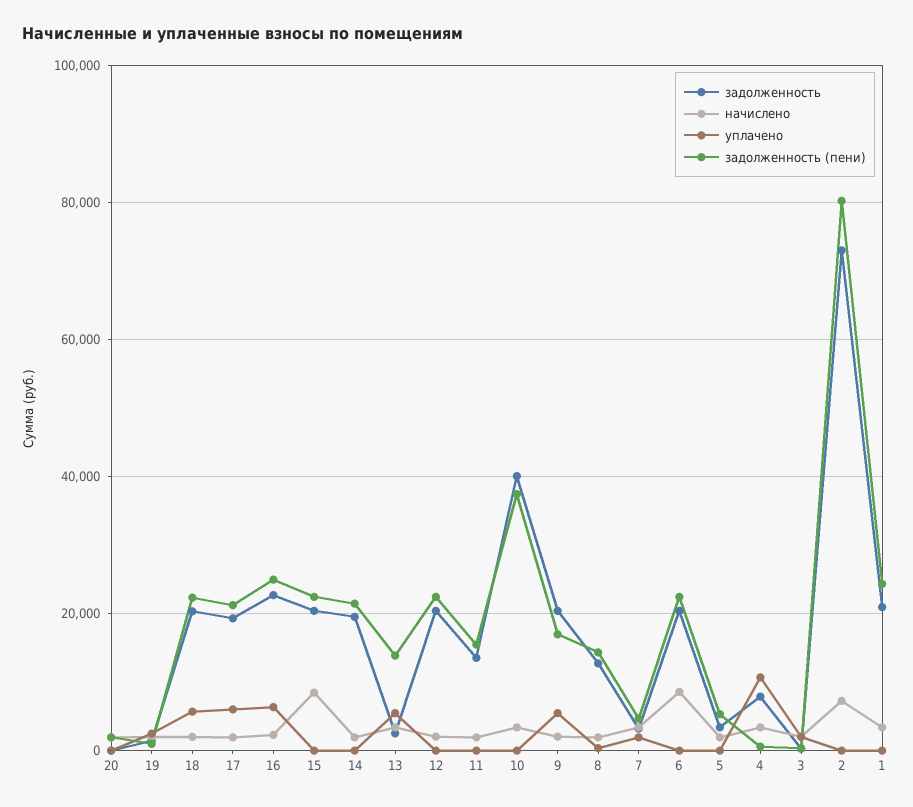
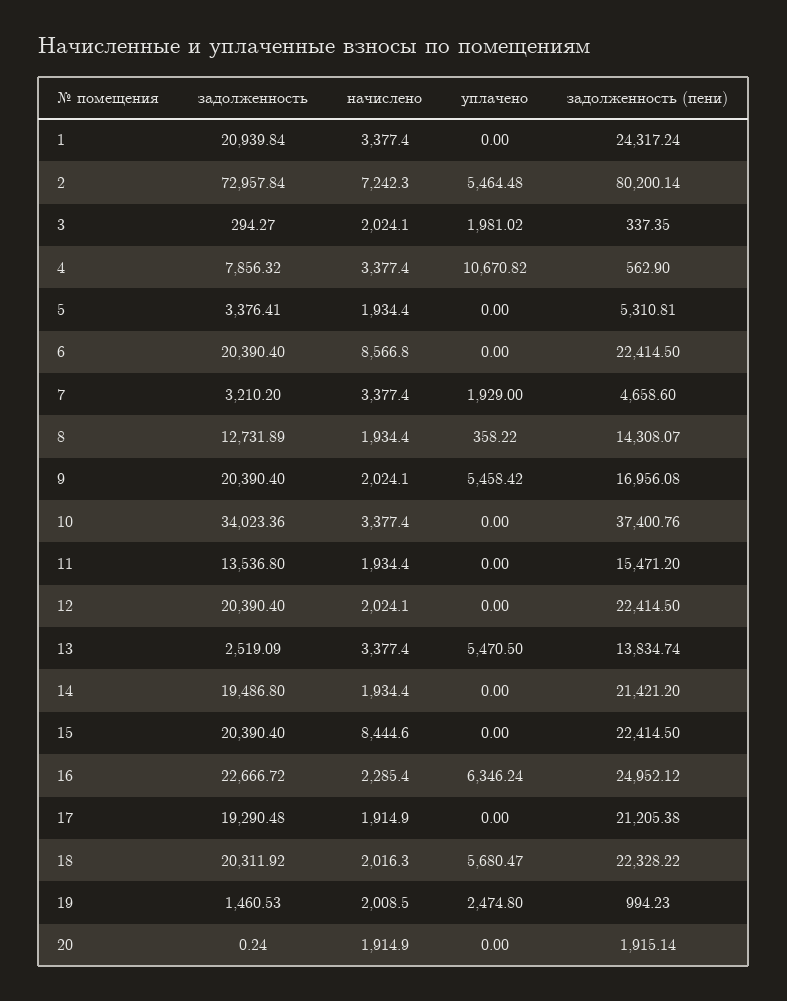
уплачено, 17: 6000 -> 0
задолженность, 10: 40000 -> 34023.36
уплачено, 2: 0 -> 5464.48

